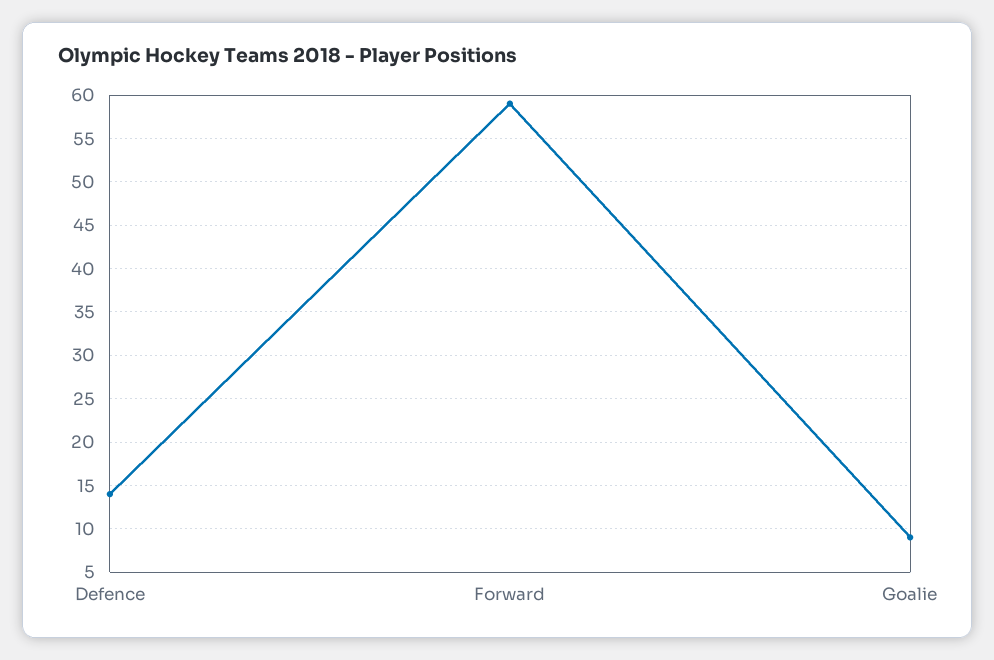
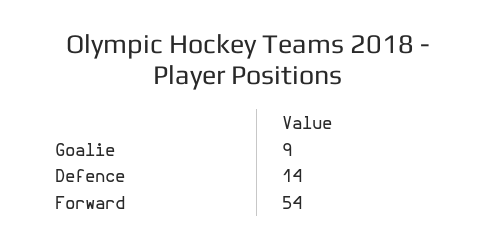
Forward: 59 -> 54

